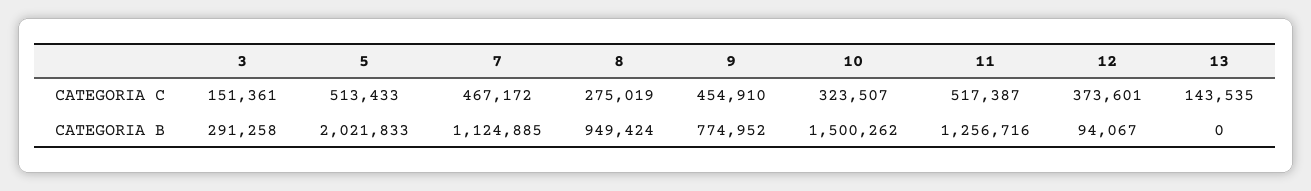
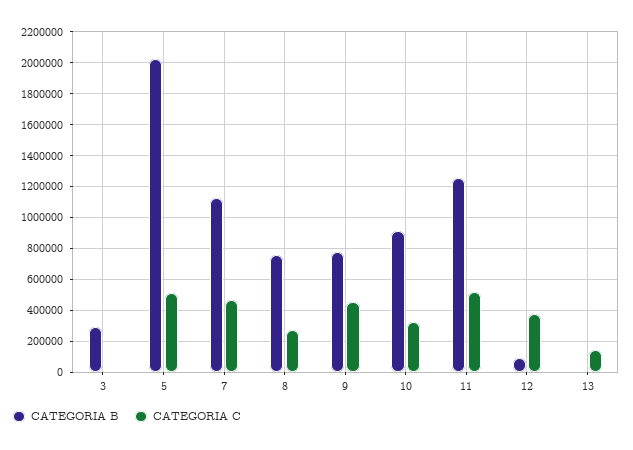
CATEGORIA C, 3: 151361 -> 0
CATEGORIA B, 8: 949424 -> 750000
CATEGORIA B, 10: 1500262 -> 900000

